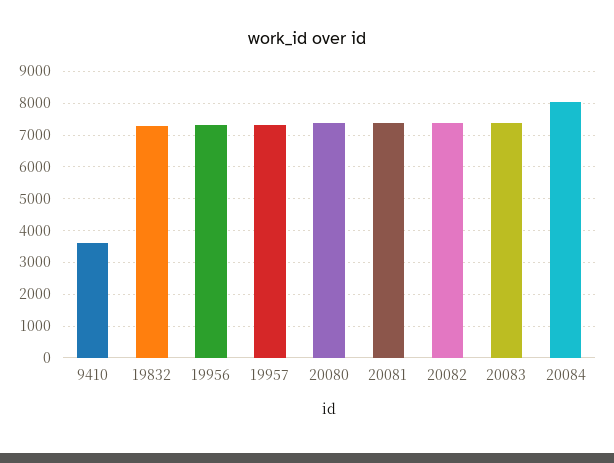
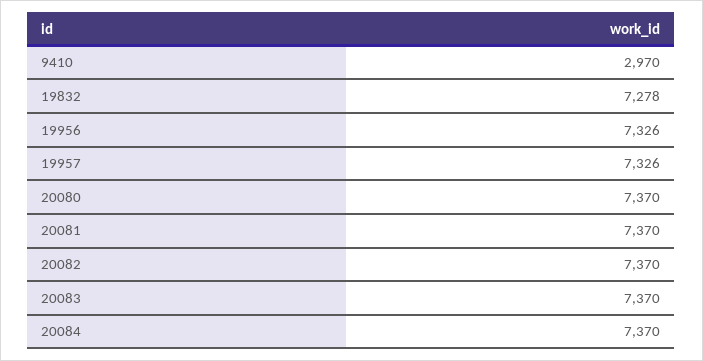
9410: 3600 -> 2970
20084: 8000 -> 7370

